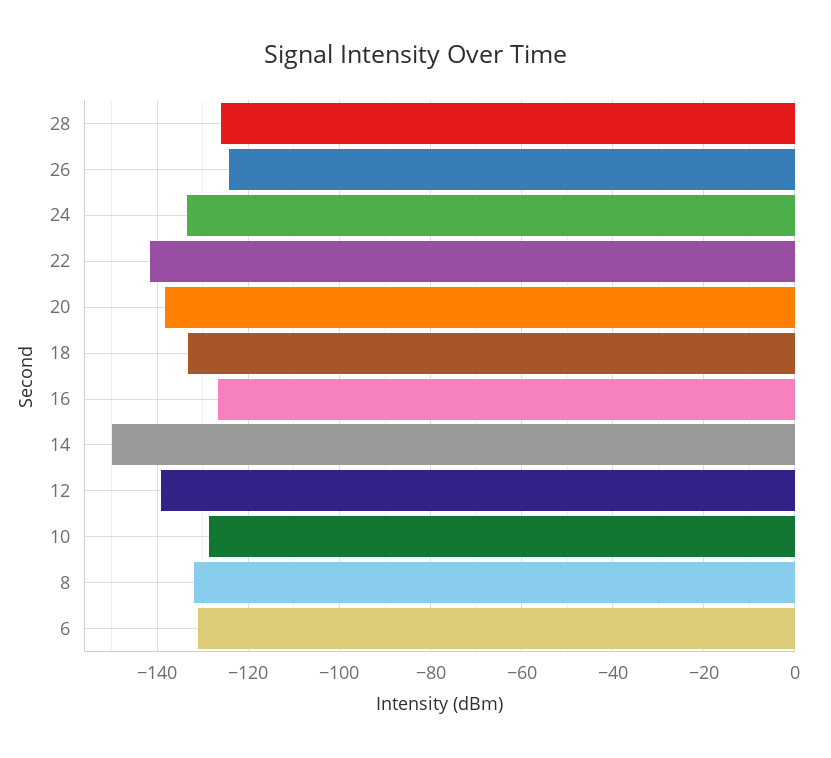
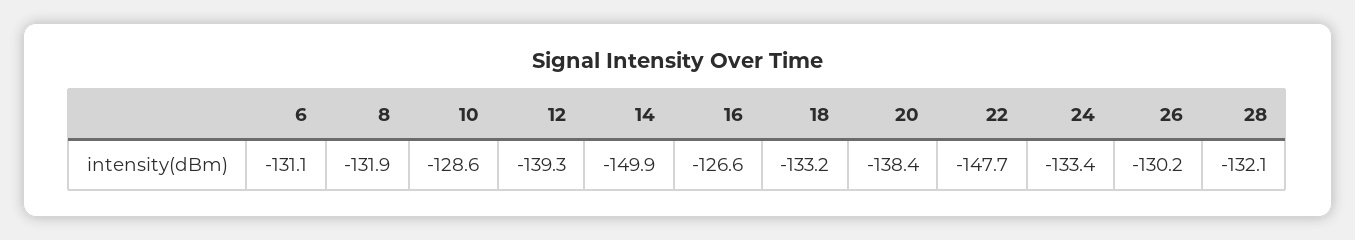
28: -126 -> -132.1
26: -124 -> -130.2
22: -142 -> -147.7

